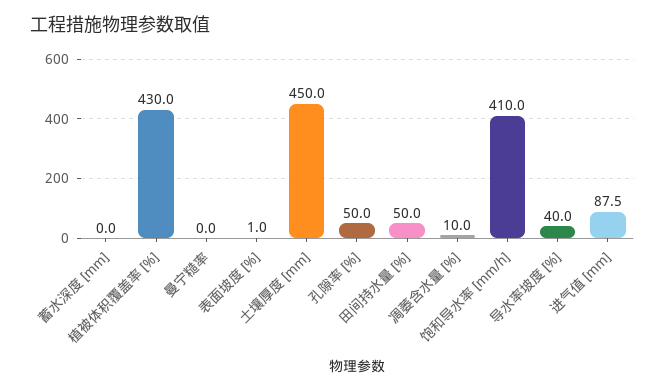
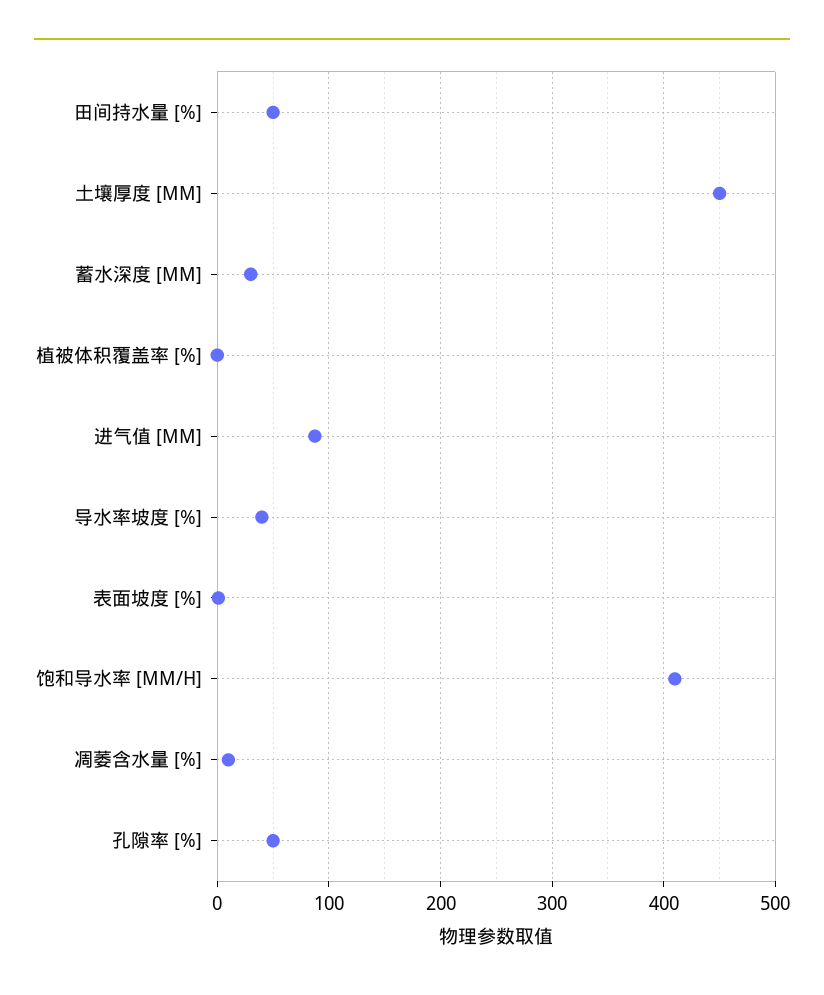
蓄水深度 [mm]: 0 -> 30
植被体积覆盖率 [%]: 430 -> 0
曼宁糙率: 0 -> none

